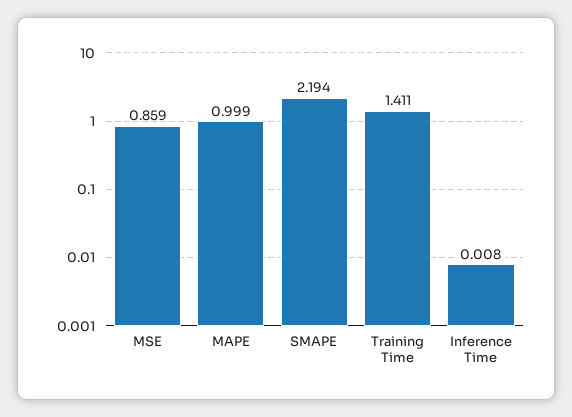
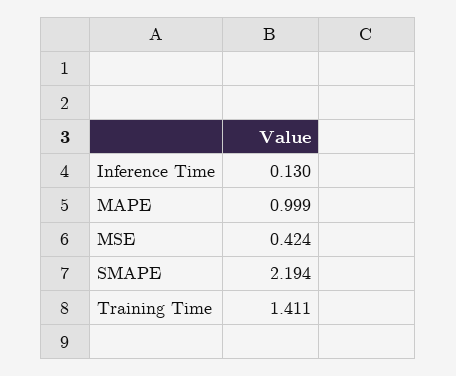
MSE: 0.859 -> 0.424
Inference Time: 0.008 -> 0.13

